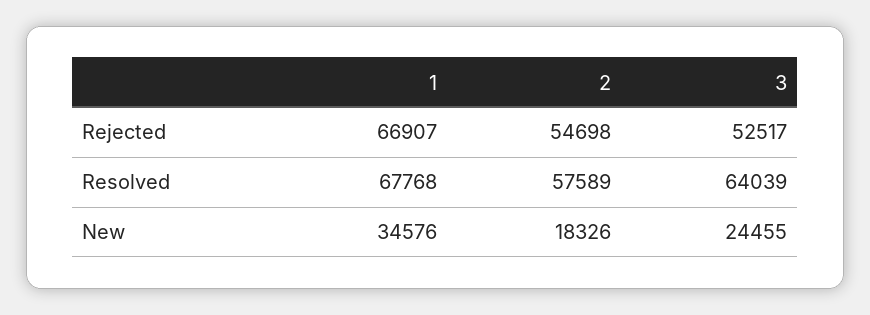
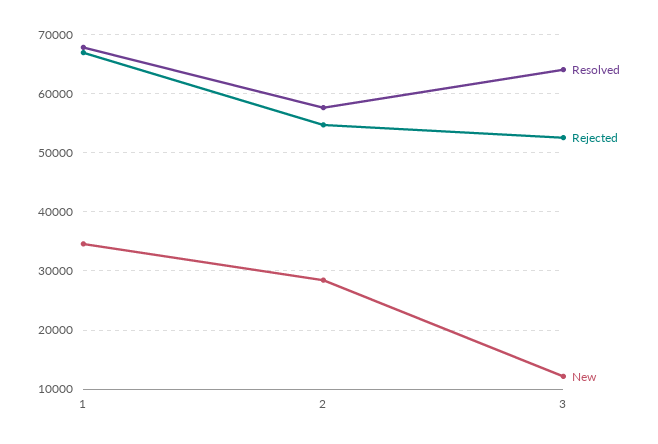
New, 2: 18326 -> 28000
New, 3: 24455 -> 12000

